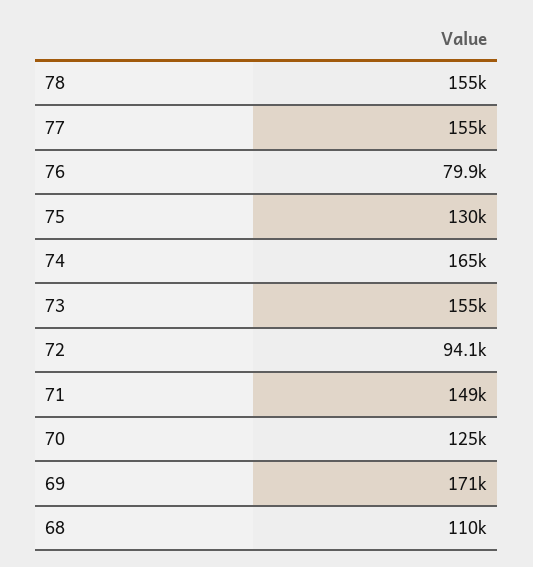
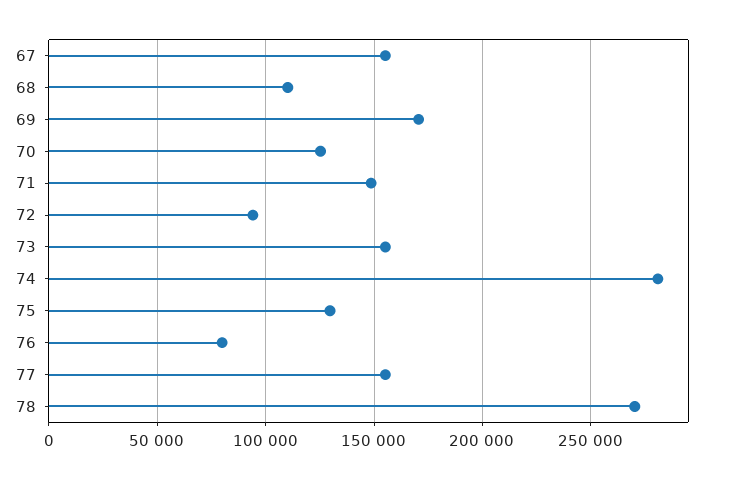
78: 155000 -> 270000
74: 165000 -> 280000
67: none -> 155000

